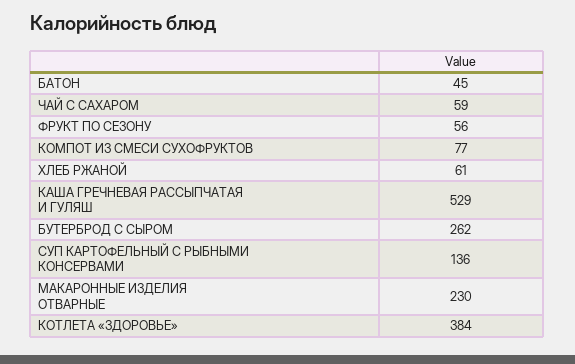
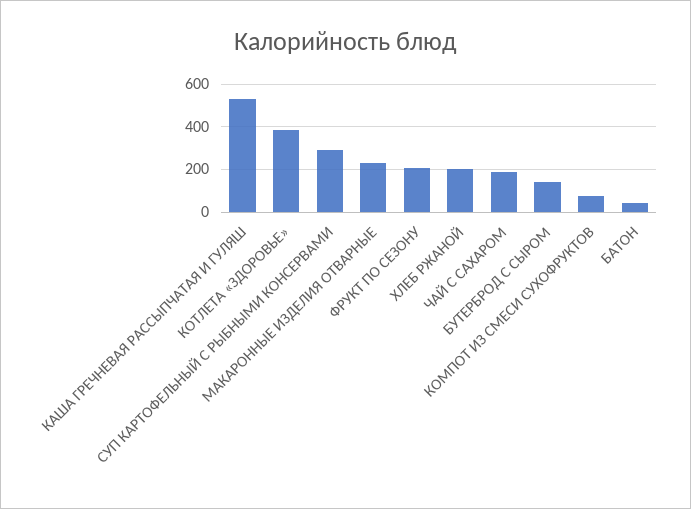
ЧАЙ С САХАРОМ: 59 -> 200
ФРУКТ ПО СЕЗОНУ: 56 -> 200
ХЛЕБ РЖАНОЙ: 61 -> 200
БУТЕРБРОД С СЫРОМ: 262 -> 150
СУП КАРТОФЕЛЬНЫЙ С РЫБНЫМИ КОНСЕРВАМИ: 136 -> 300

